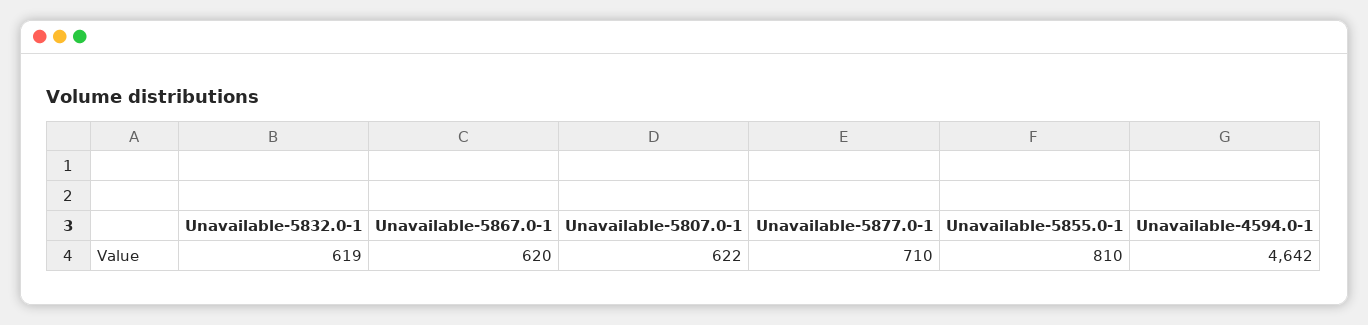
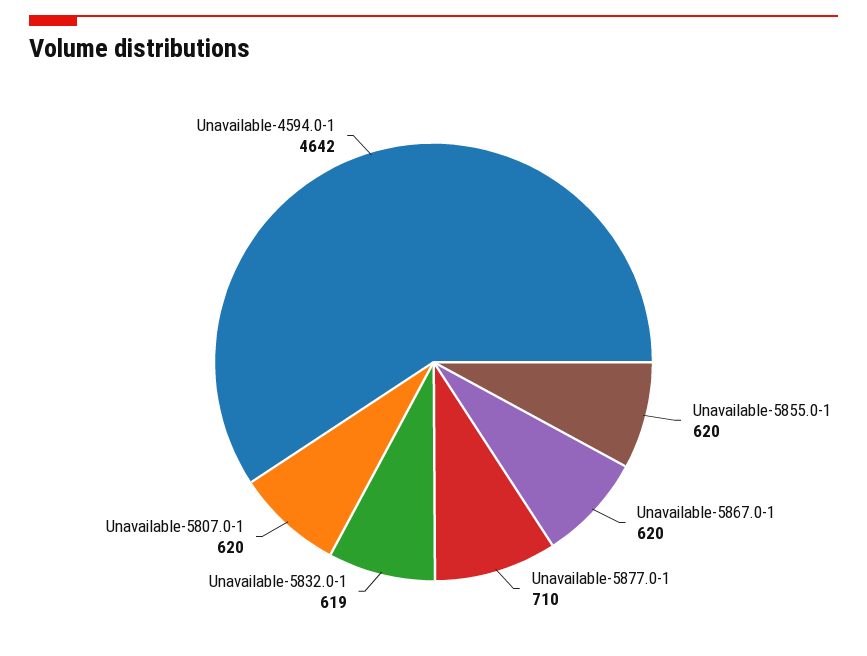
Unavailable-5807.0-1: 622 -> 620
Unavailable-5855.0-1: 810 -> 620

